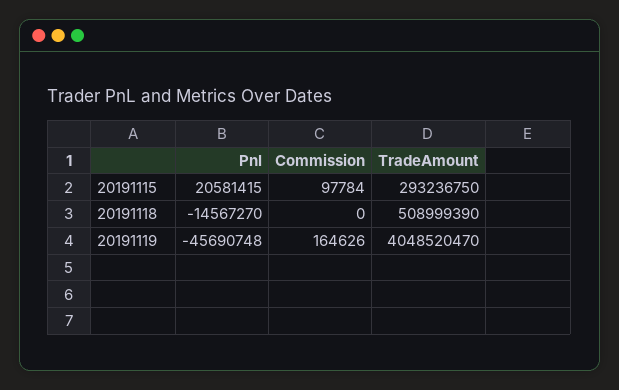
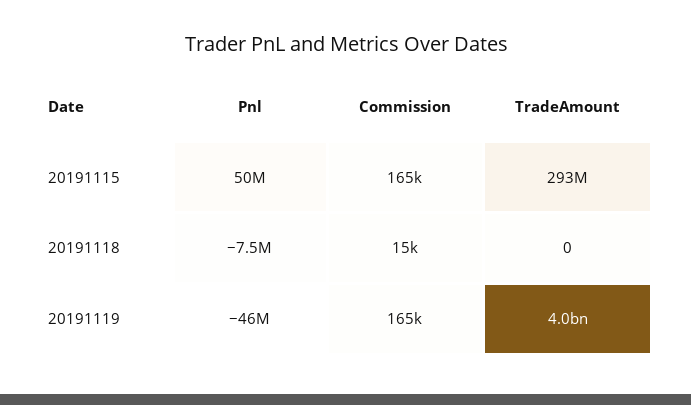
Pnl, 20191115: 20581415 -> 50000000
Commission, 20191115: 97784 -> 165000
Pnl, 20191118: -14567270 -> -7500000
Commission, 20191118: 0 -> 15000
TradeAmount, 20191118: 508999390 -> 0

